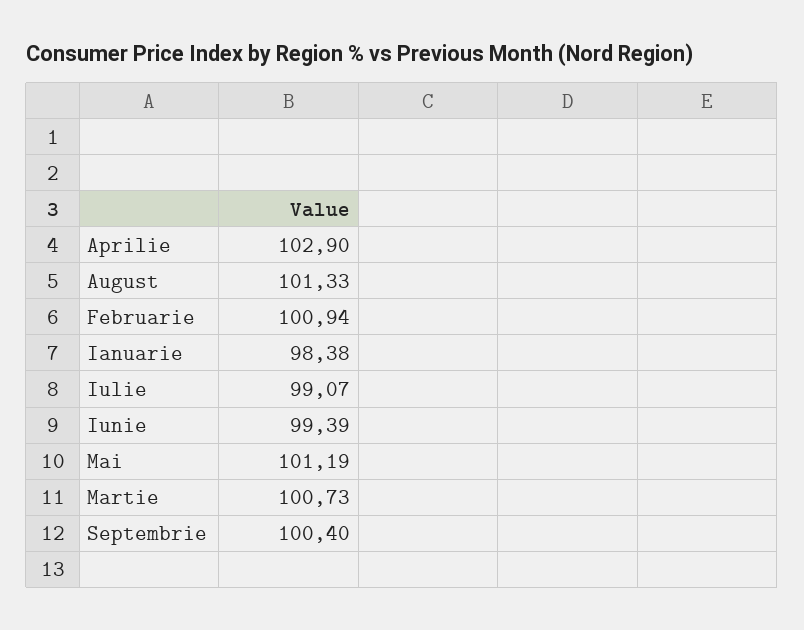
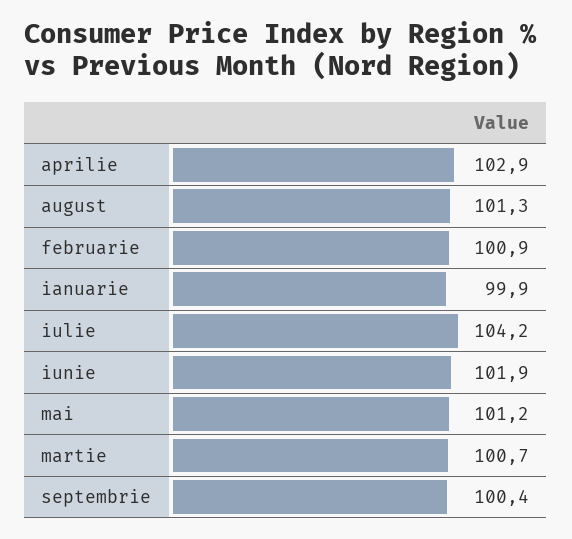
Ianuarie: 98.38 -> 99.9
Iulie: 99.07 -> 104.2
Iunie: 99.39 -> 101.9

